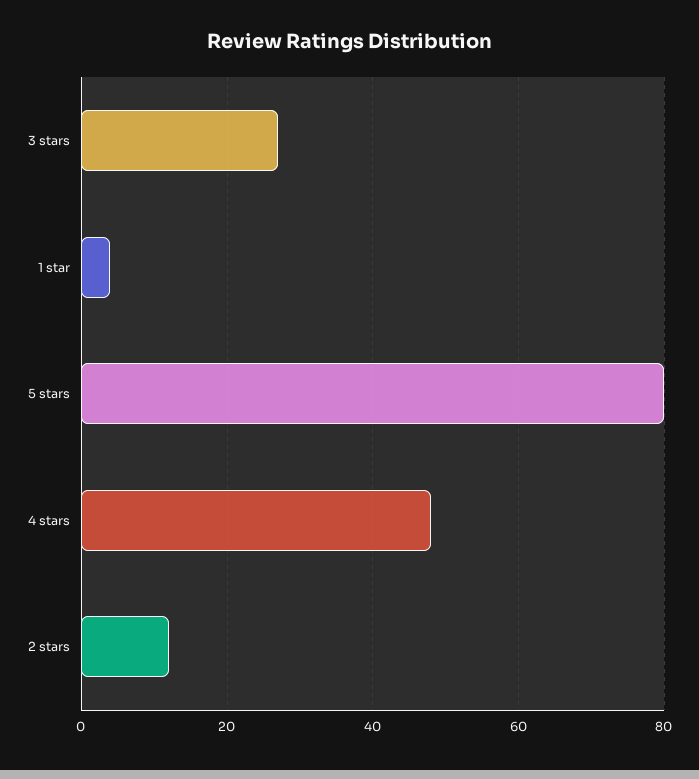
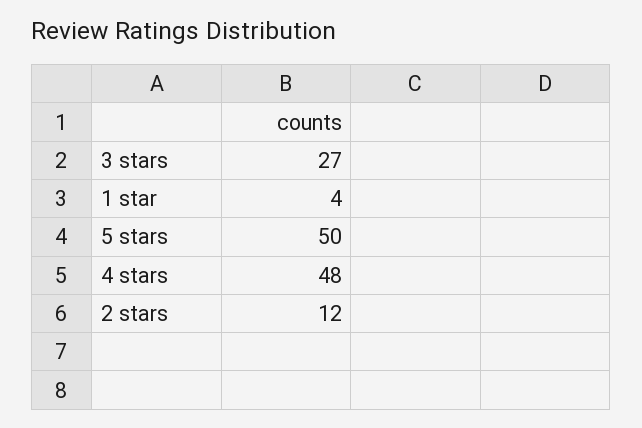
5 stars: 80 -> 50

